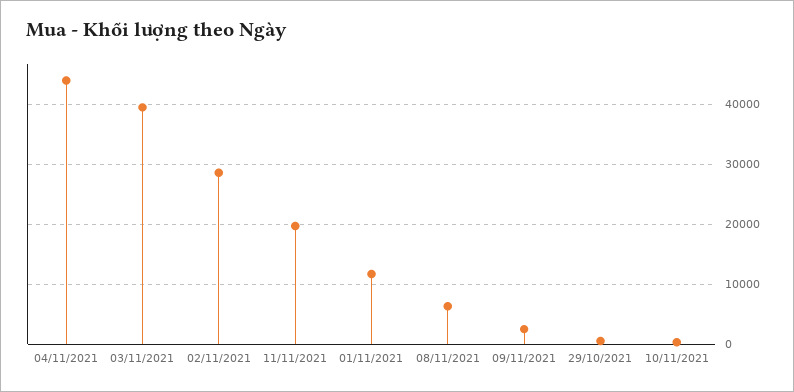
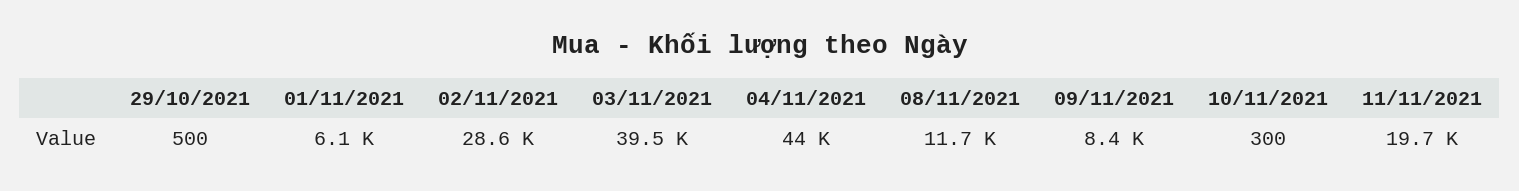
01/11/2021: 12000 -> 6100
08/11/2021: 6000 -> 11700
09/11/2021: 2000 -> 8400

